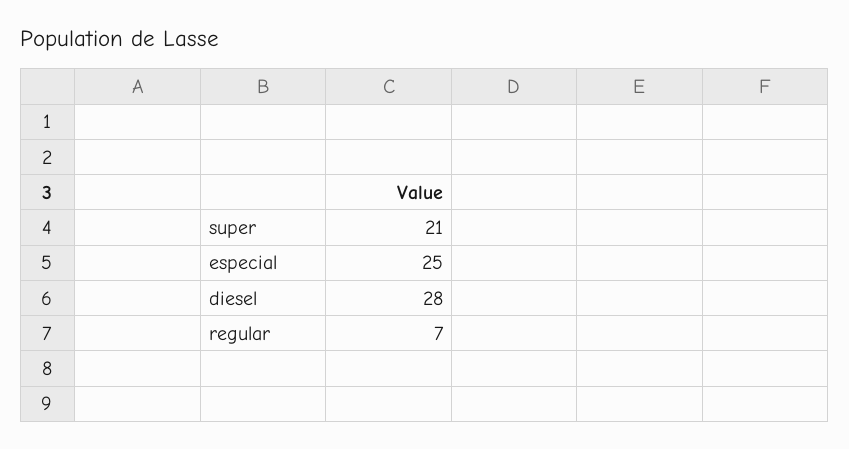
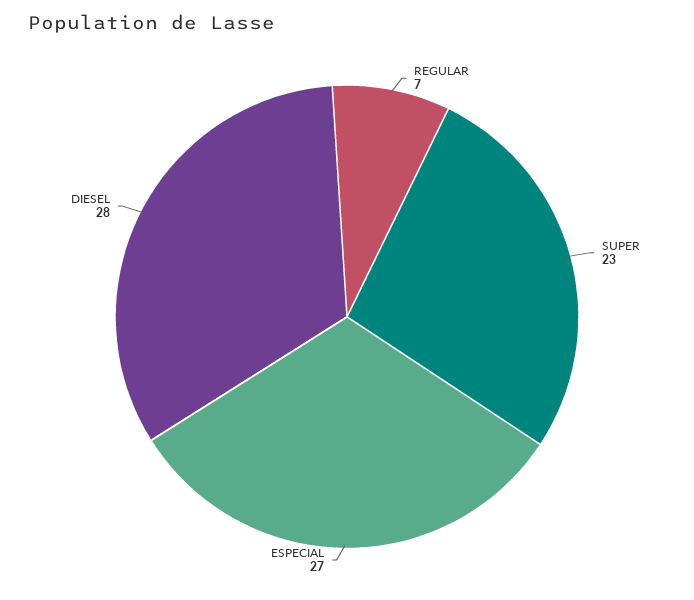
super: 21 -> 23
especial: 25 -> 27

